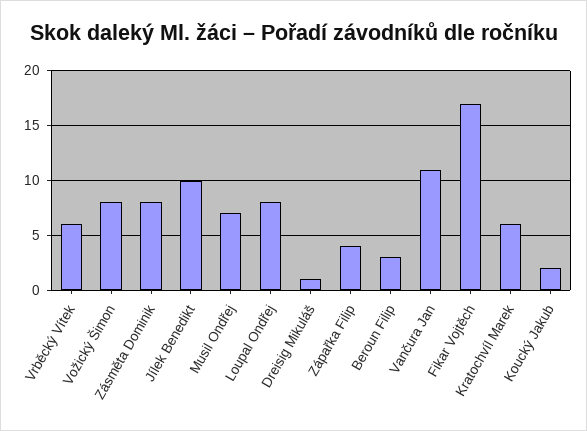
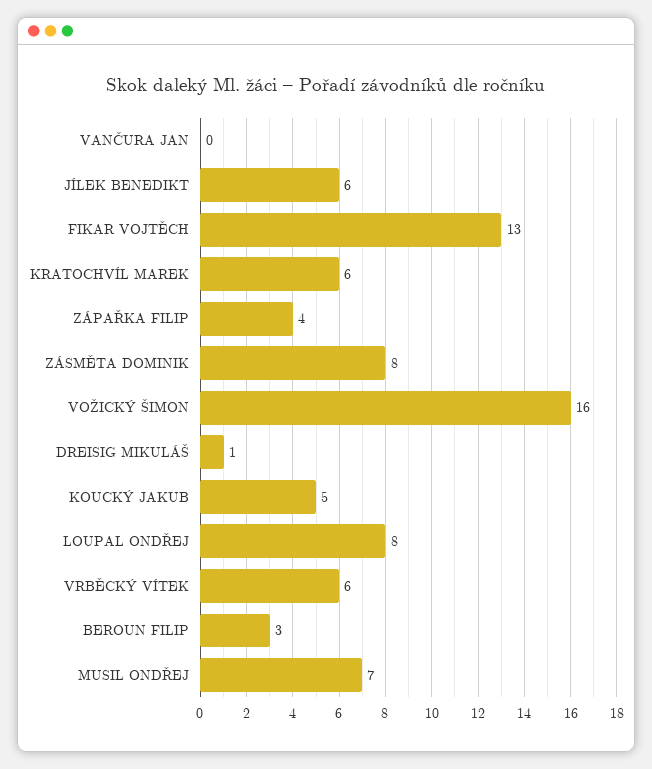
Vožický Šimon: 8 -> 16
Jílek Benedikt: 10 -> 6
Vančura Jan: 11 -> 0
Fikar Vojtěch: 17 -> 13
Koucký Jakub: 2 -> 5

